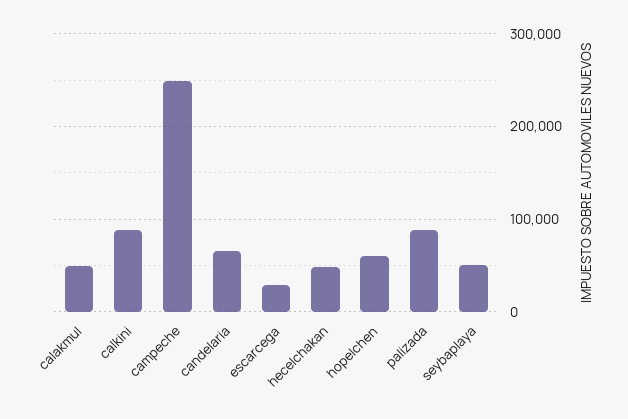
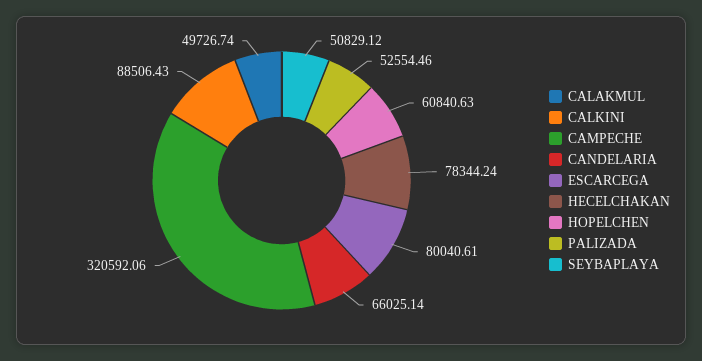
campeche: 250000 -> 320592.06
escarcega: 30000 -> 80040.61
hecelchakan: 50000 -> 78344.24
palizada: 90000 -> 52554.46

